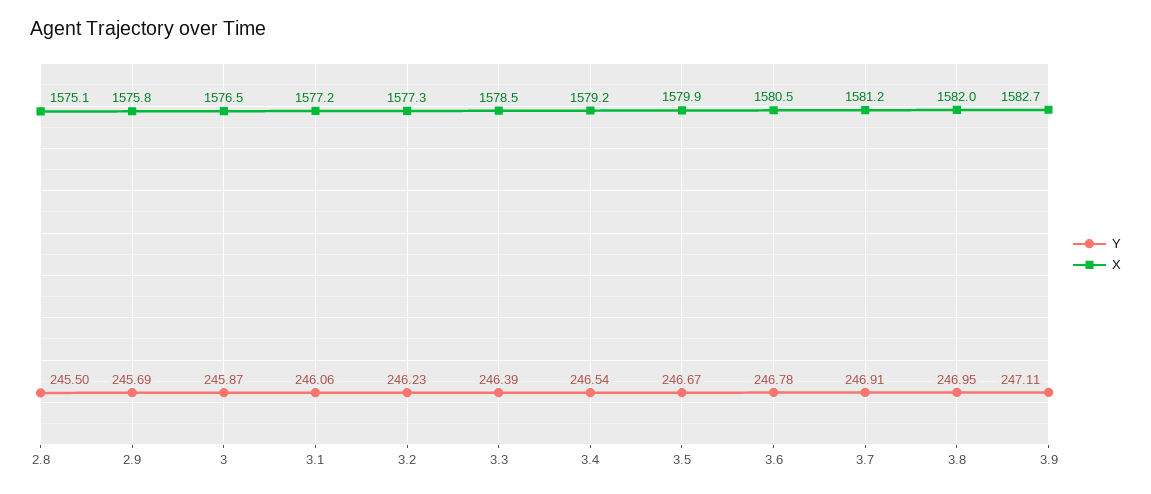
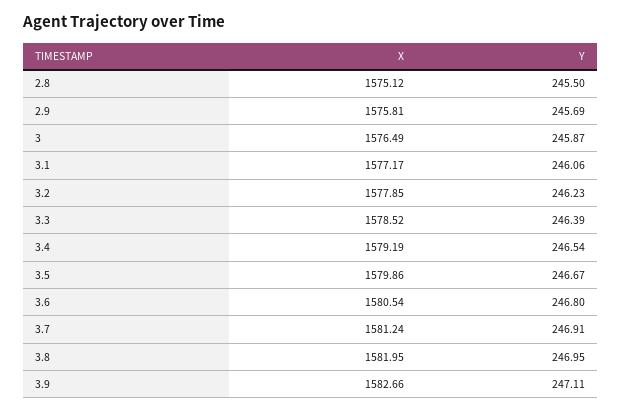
X, 3.2: 1577.3 -> 1577.85
Y, 3.6: 246.78 -> 246.8

